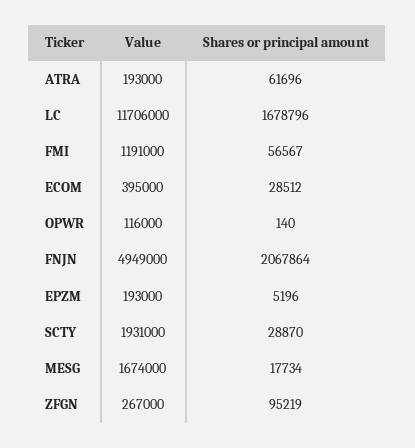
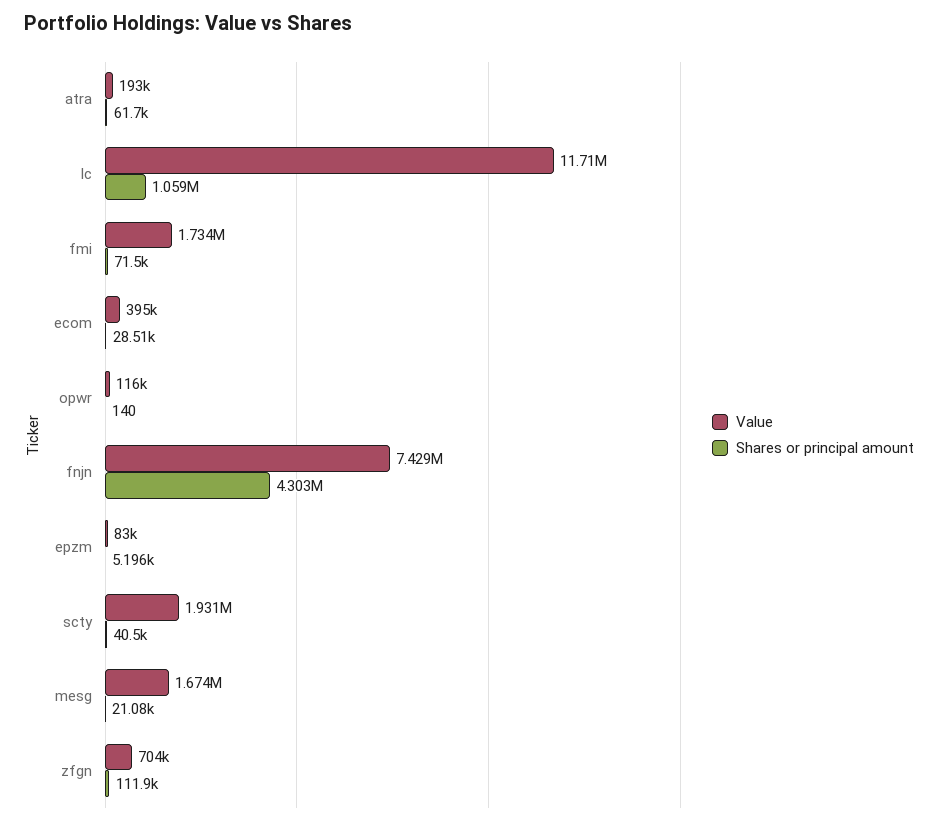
Shares or principal amount, LC: 1678796 -> 1059000
Value, FMI: 1191000 -> 1734000
Shares or principal amount, FMI: 56567 -> 71500
Value, FNJN: 4949000 -> 7429000
Shares or principal amount, FNJN: 2067864 -> 4303000
Value, EPZM: 193000 -> 83000
Shares or principal amount, SCTY: 28870 -> 40500
Shares or principal amount, MESG: 17734 -> 21080
Value, ZFGN: 267000 -> 704000
Shares or principal amount, ZFGN: 95219 -> 111900

